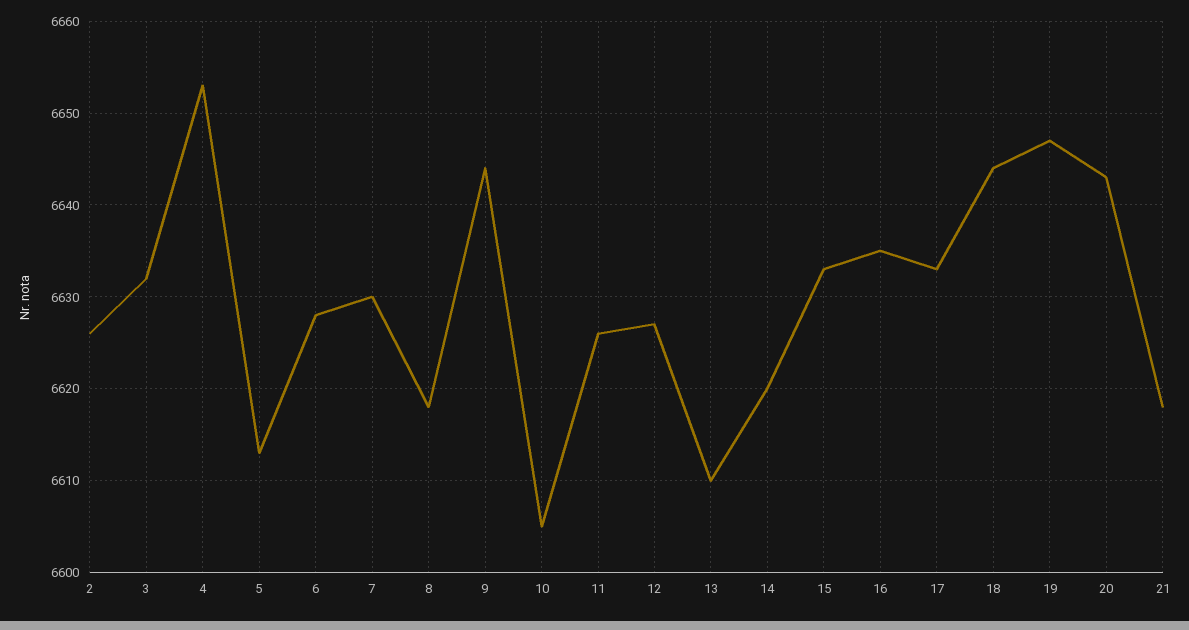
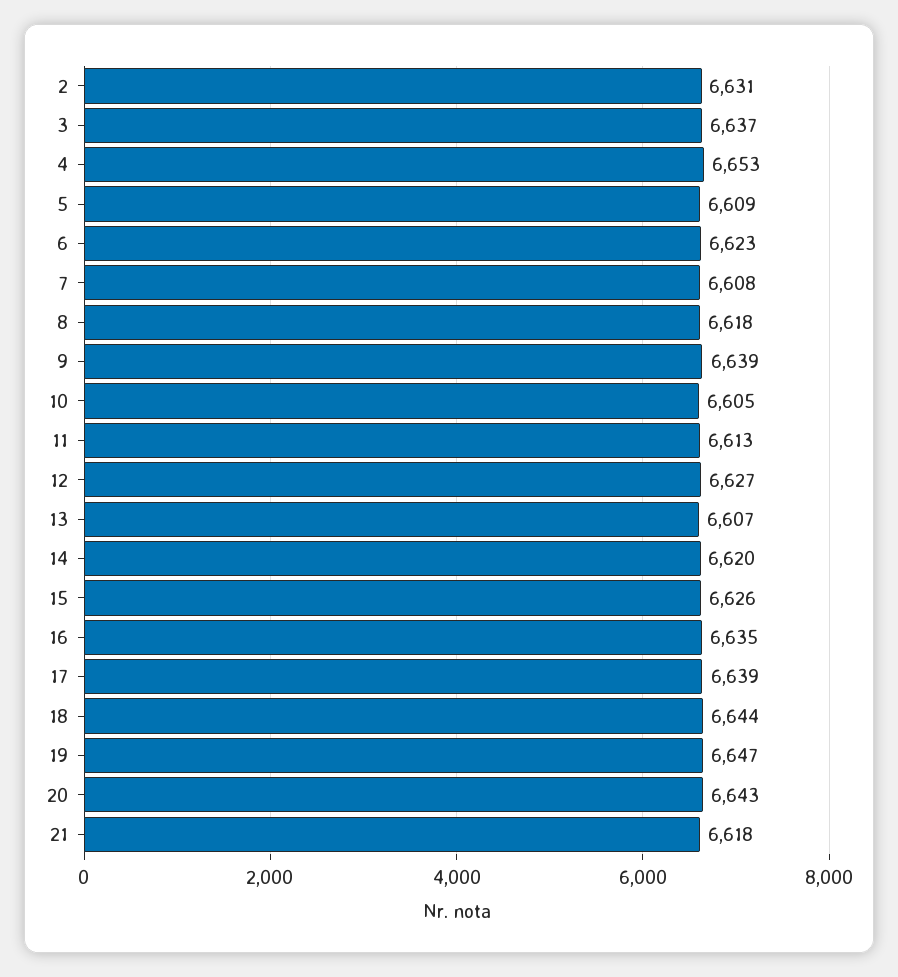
2: 6626 -> 6631
3: 6632 -> 6637
5: 6613 -> 6609
6: 6628 -> 6623
7: 6630 -> 6608
9: 6644 -> 6639
11: 6626 -> 6613
13: 6610 -> 6607
15: 6633 -> 6626
17: 6633 -> 6639

